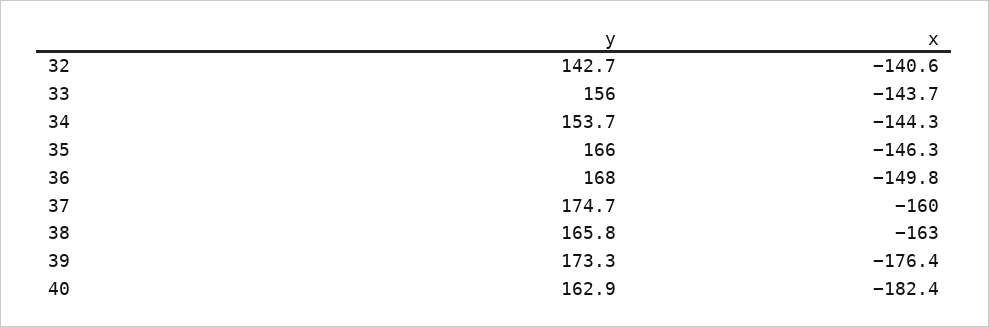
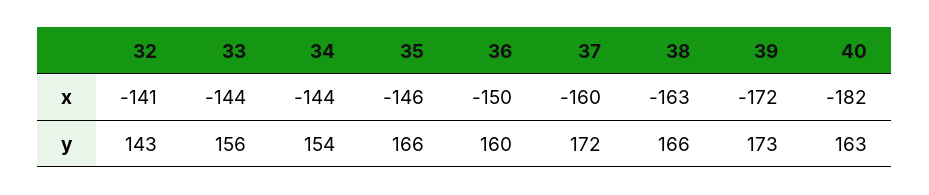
y, 36: 168 -> 160
y, 37: 174.7 -> 172
x, 39: -176.4 -> -172

